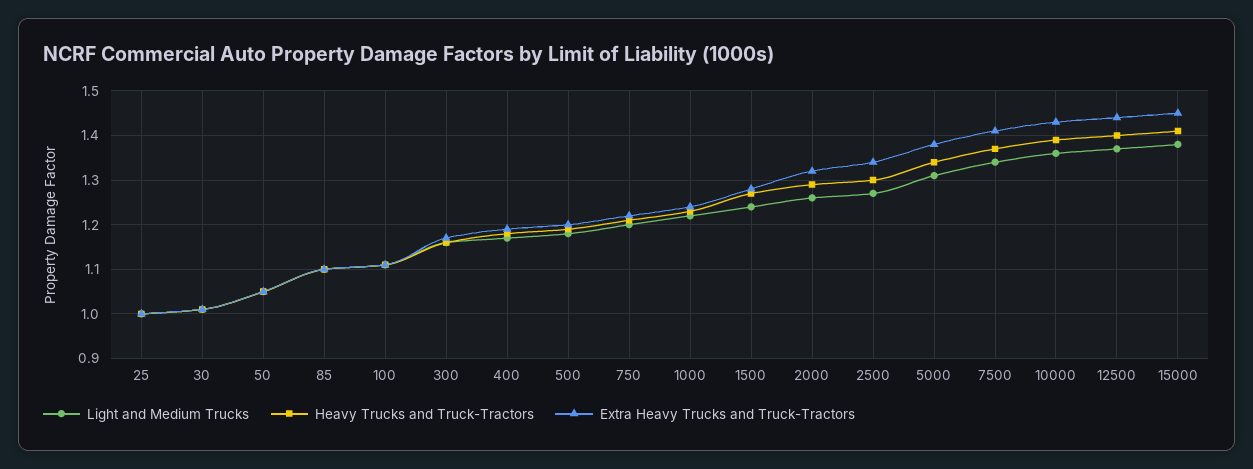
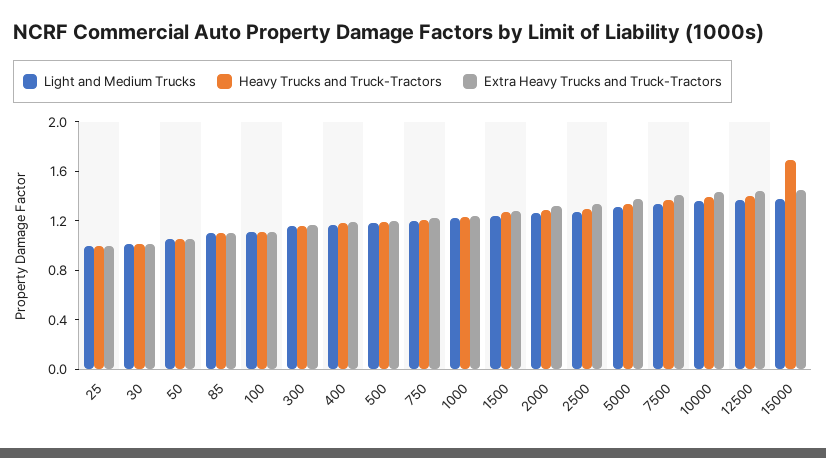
Heavy Trucks and Truck-Tractors, 15000: 1.4 -> 1.7

